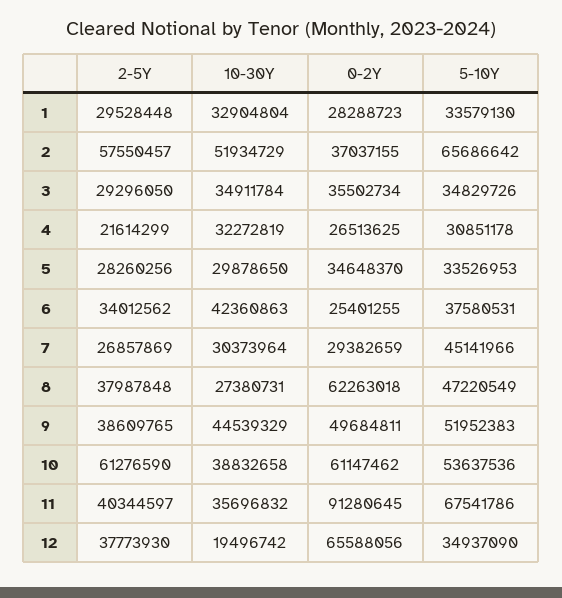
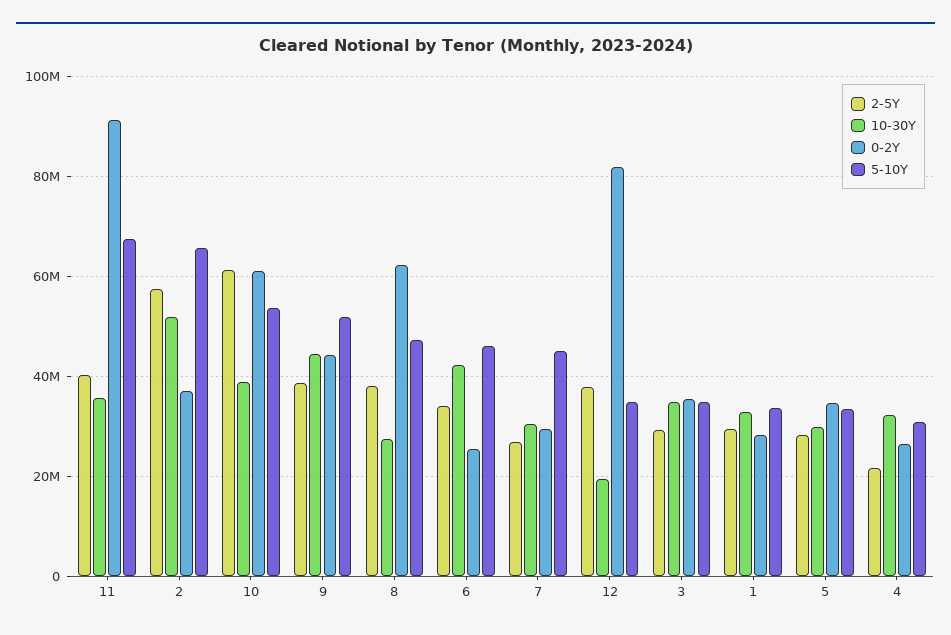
5-10Y, 6: 37580531 -> 46000000
0-2Y, 9: 49684811 -> 44000000
0-2Y, 12: 65588056 -> 82000000

